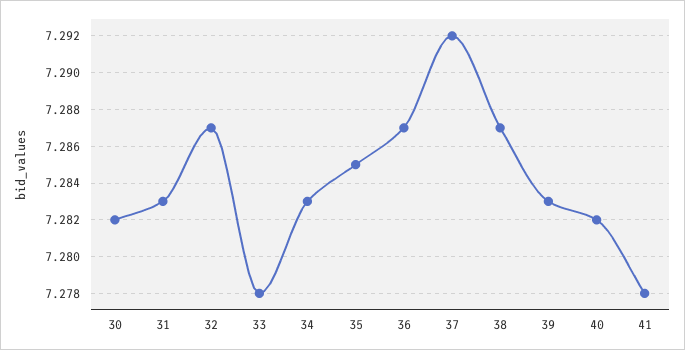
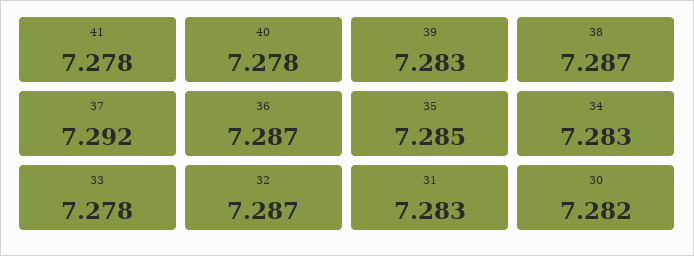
40: 7.282 -> 7.278

